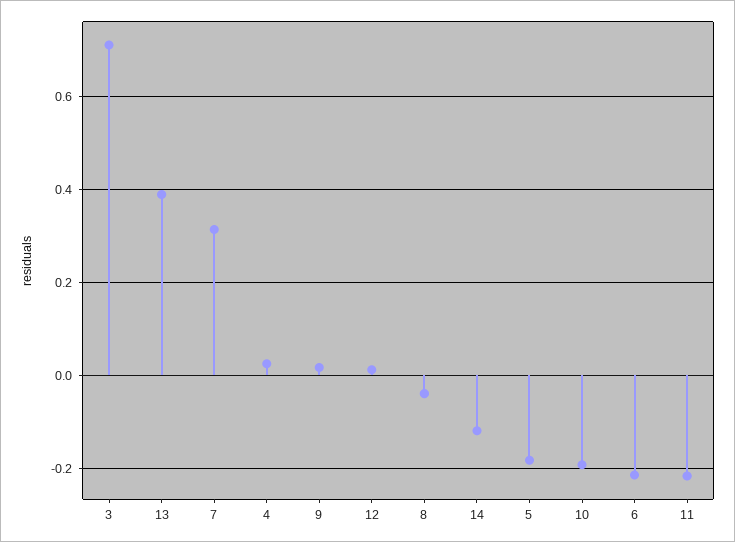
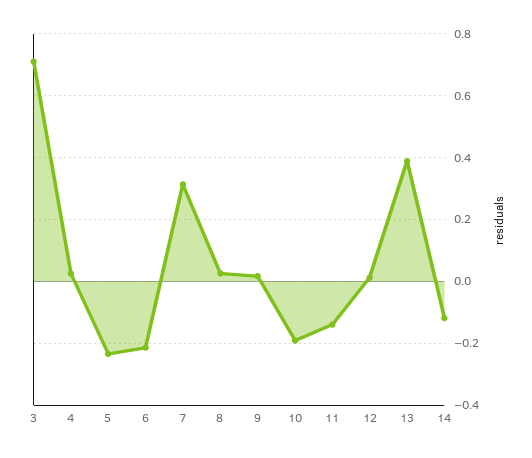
8: -0.04 -> 0.02
5: -0.18 -> -0.24
11: -0.22 -> -0.14

